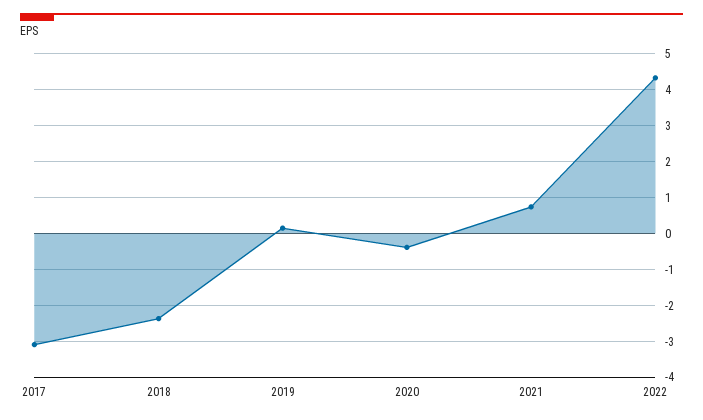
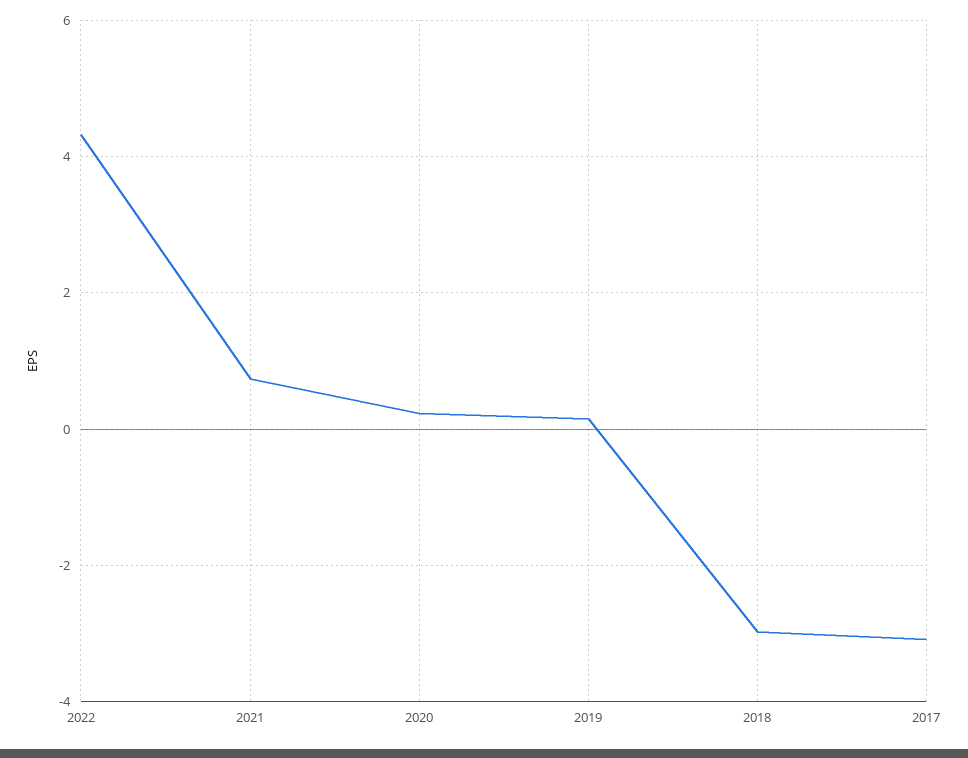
2018: -2.4 -> -3
2020: -0.4 -> 0.2

